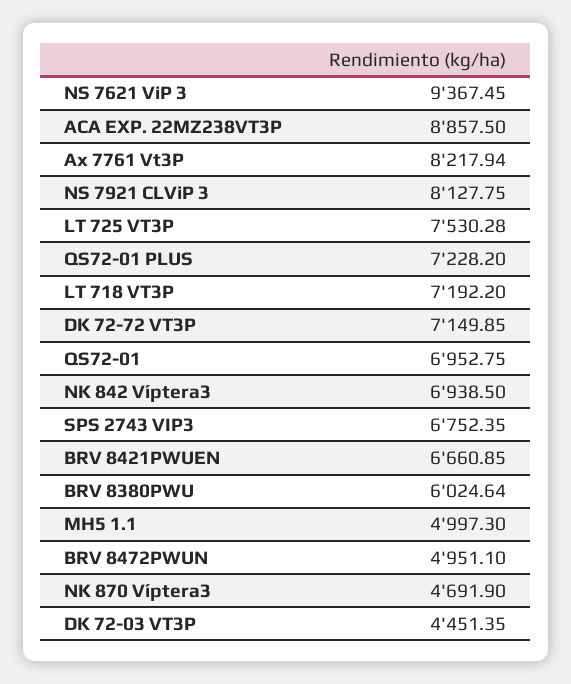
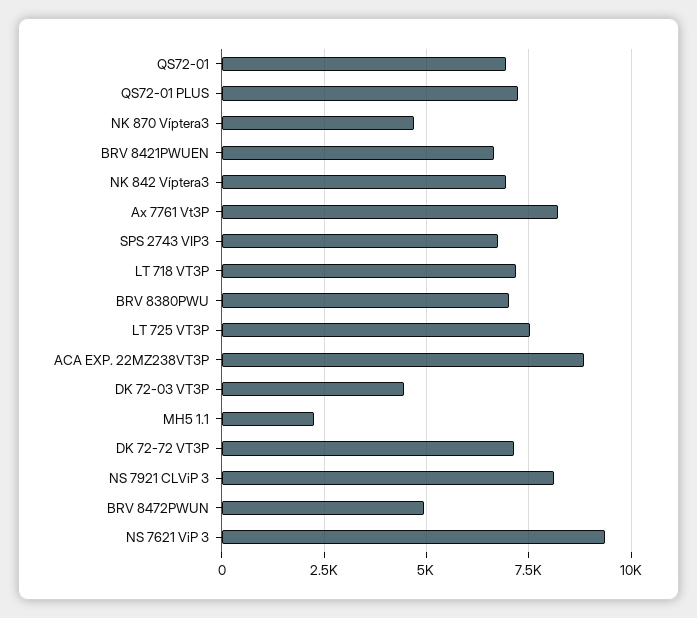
BRV 8380PWU: 6024.64 -> 7000
MH5 1.1: 4997.3 -> 2250

